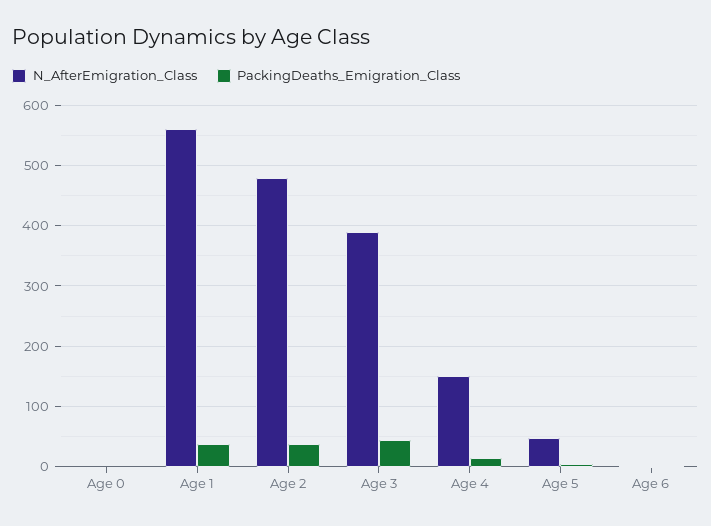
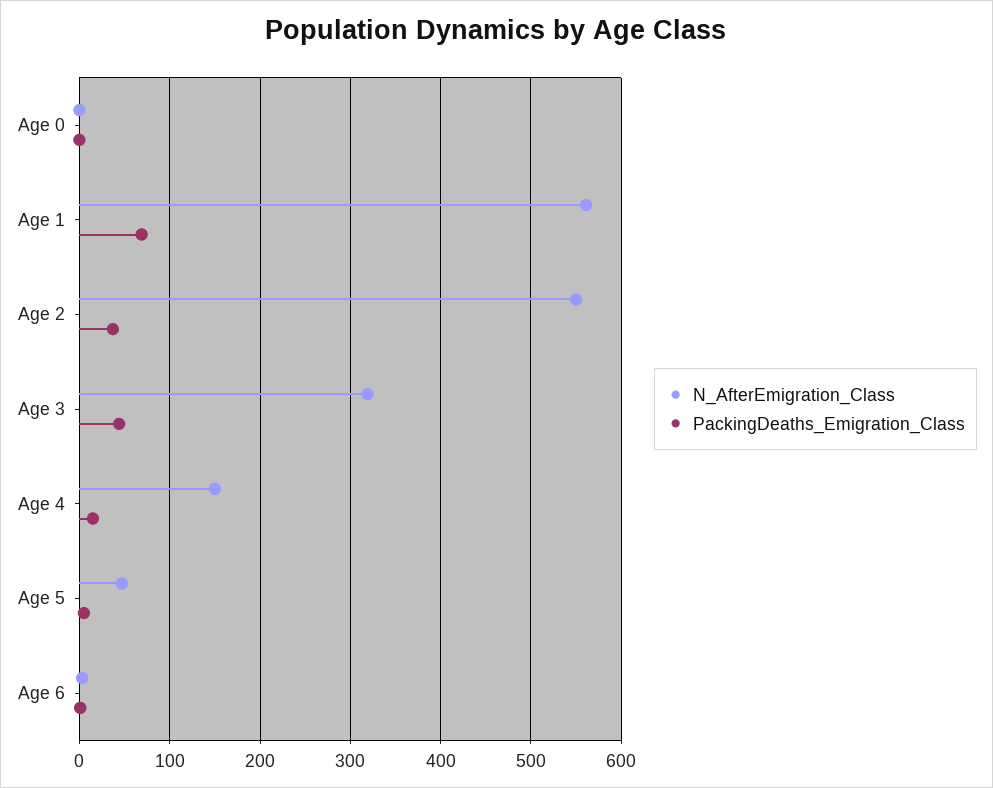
PackingDeaths_Emigration_Class, Age 1: 40 -> 70
N_AfterEmigration_Class, Age 2: 480 -> 550
N_AfterEmigration_Class, Age 3: 390 -> 320

